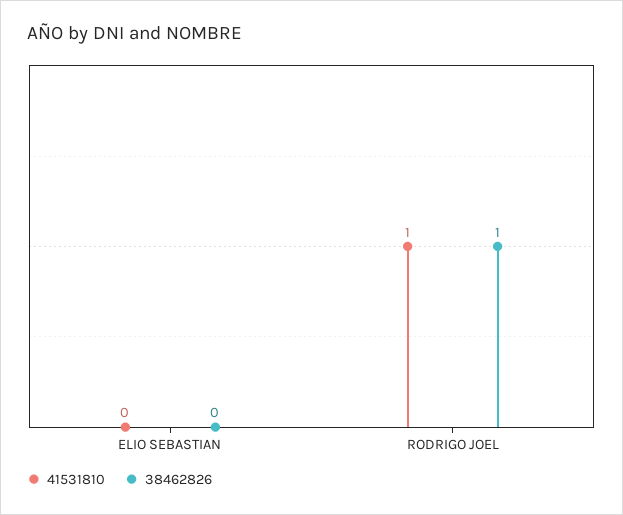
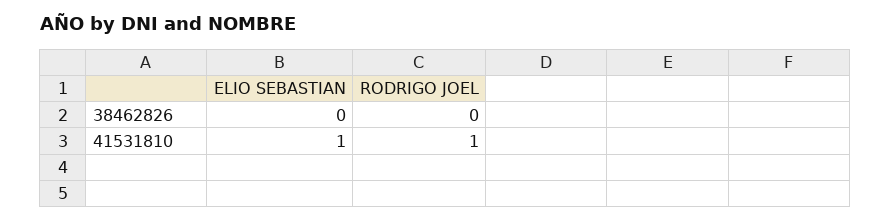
41531810, ELIO SEBASTIAN: 0 -> 1
38462826, RODRIGO JOEL: 1 -> 0

